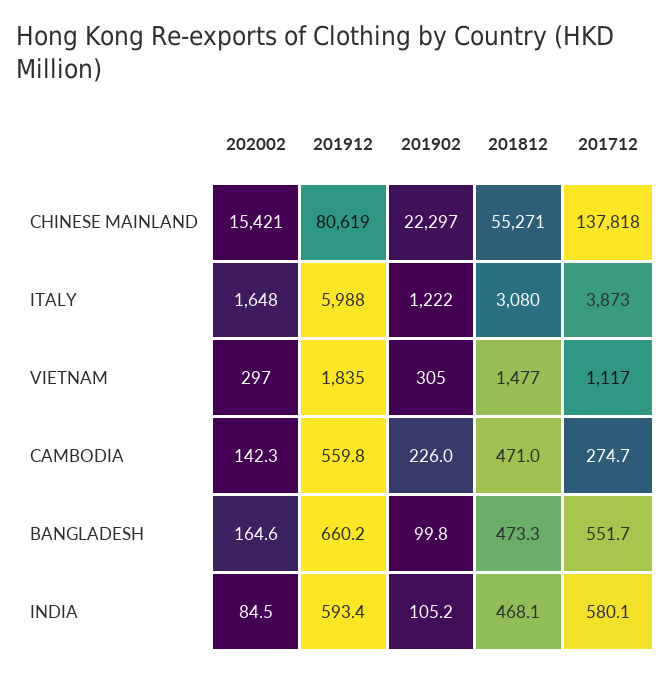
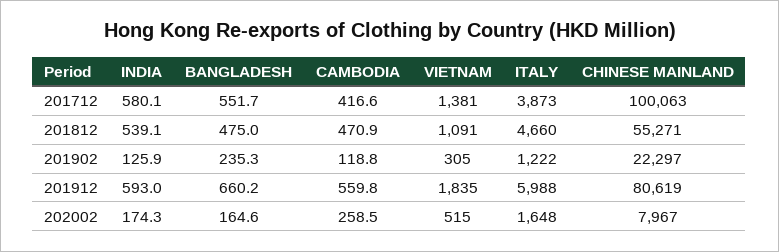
202002, CHINESE MAINLAND: 15421 -> 7967
201712, CHINESE MAINLAND: 137818 -> 100063
201812, ITALY: 3080 -> 4660
202002, VIETNAM: 297 -> 515
201812, VIETNAM: 1477 -> 1091
201712, VIETNAM: 1117 -> 1381
202002, CAMBODIA: 142.3 -> 258.5
201902, CAMBODIA: 226 -> 118.8
201812, CAMBODIA: 471 -> 470.9
201712, CAMBODIA: 274.7 -> 416.6
201902, BANGLADESH: 99.8 -> 235.3
201812, BANGLADESH: 473.3 -> 475
202002, INDIA: 84.5 -> 174.3
201912, INDIA: 593.4 -> 593
201902, INDIA: 105.2 -> 125.9
201812, INDIA: 468.1 -> 539.1

